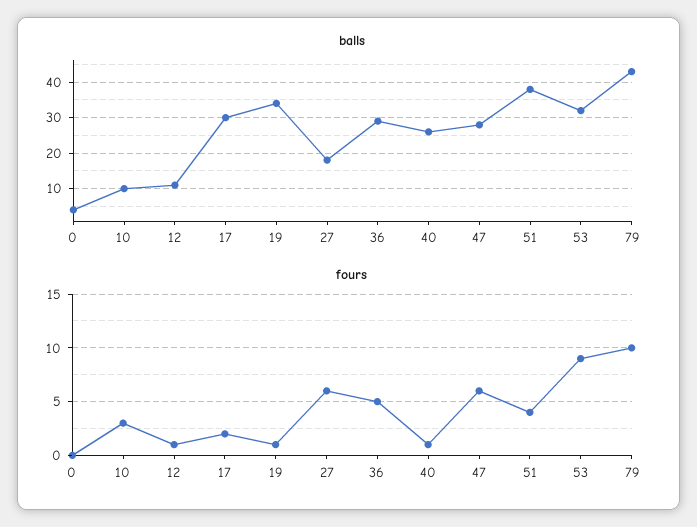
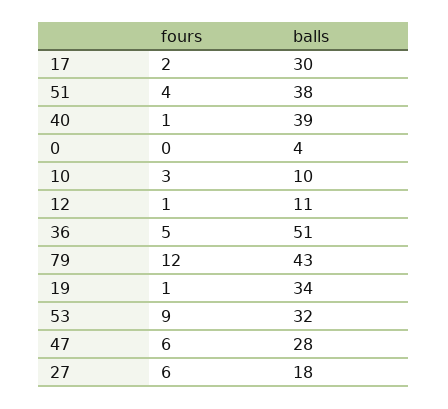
balls, 36: 30 -> 51
balls, 40: 25 -> 39
fours, 79: 10 -> 12

